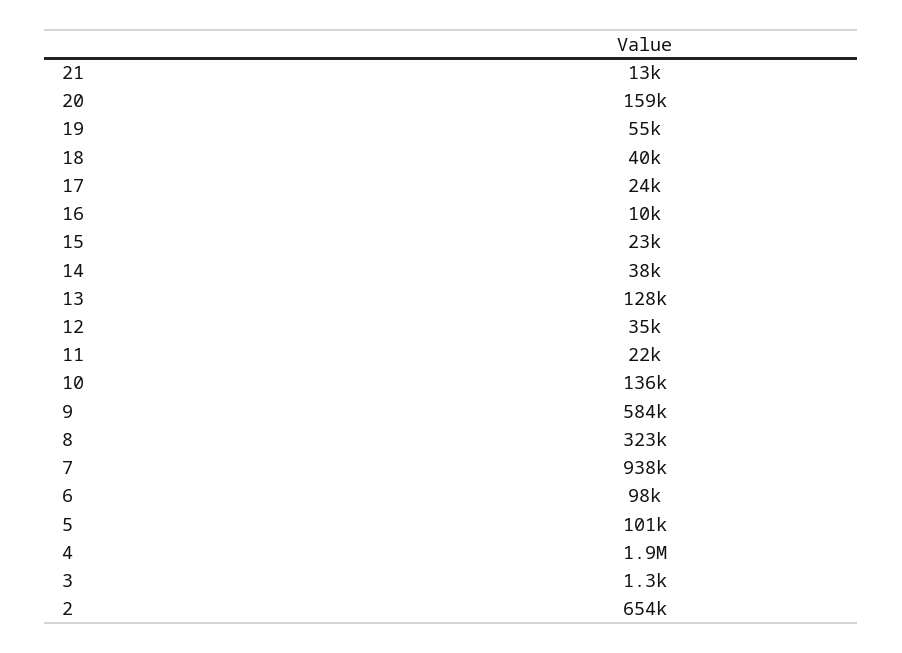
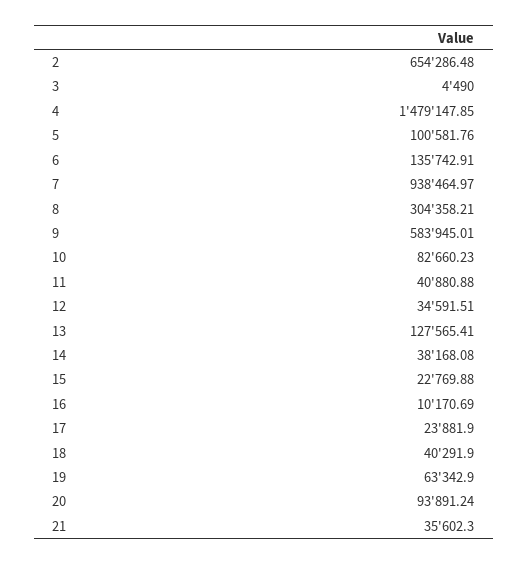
21: 13000 -> 35602.3
20: 159000 -> 93891.24
19: 55000 -> 63342.9
11: 22000 -> 40880.88
10: 136000 -> 82660.23
8: 323000 -> 304358.21
6: 98000 -> 135742.91
4: 1900000 -> 1479147.85
3: 1300 -> 4490

